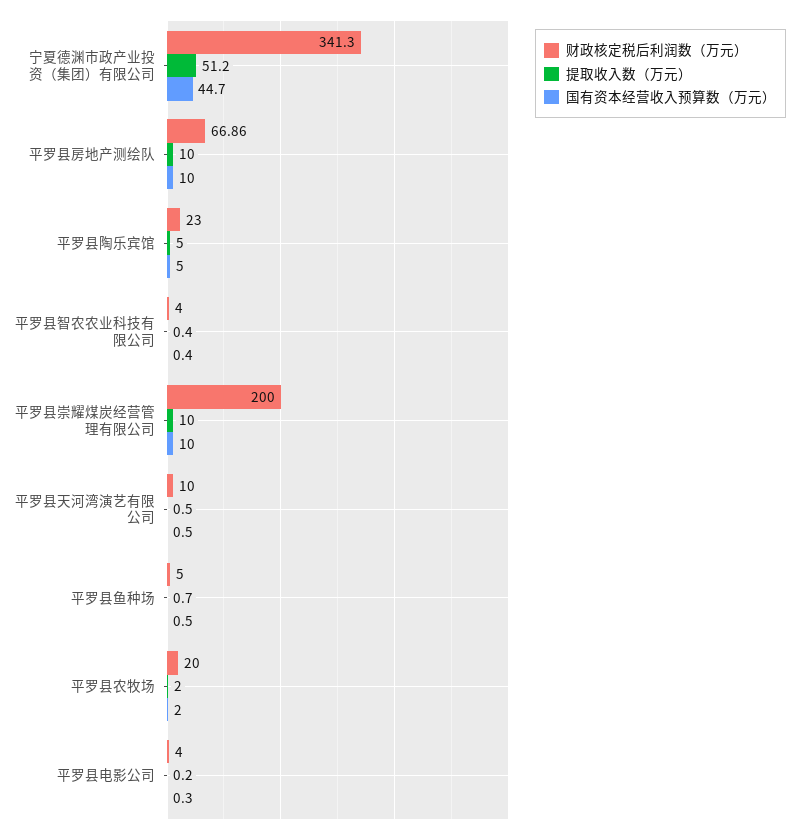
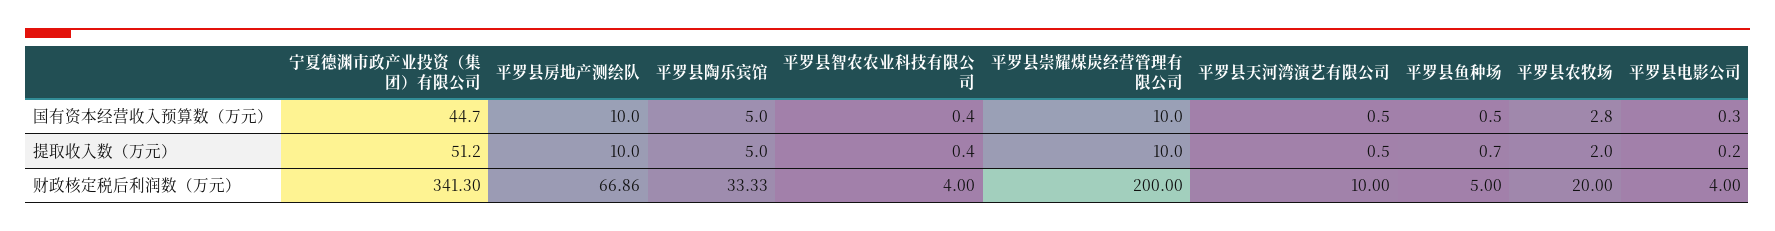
财政核定税后利润数（万元）, 平罗县陶乐宾馆: 23 -> 33.33
国有资本经营收入预算数（万元）, 平罗县农牧场: 2 -> 2.8

